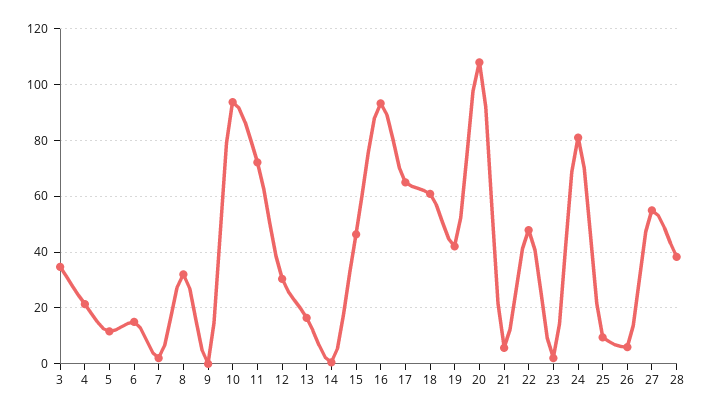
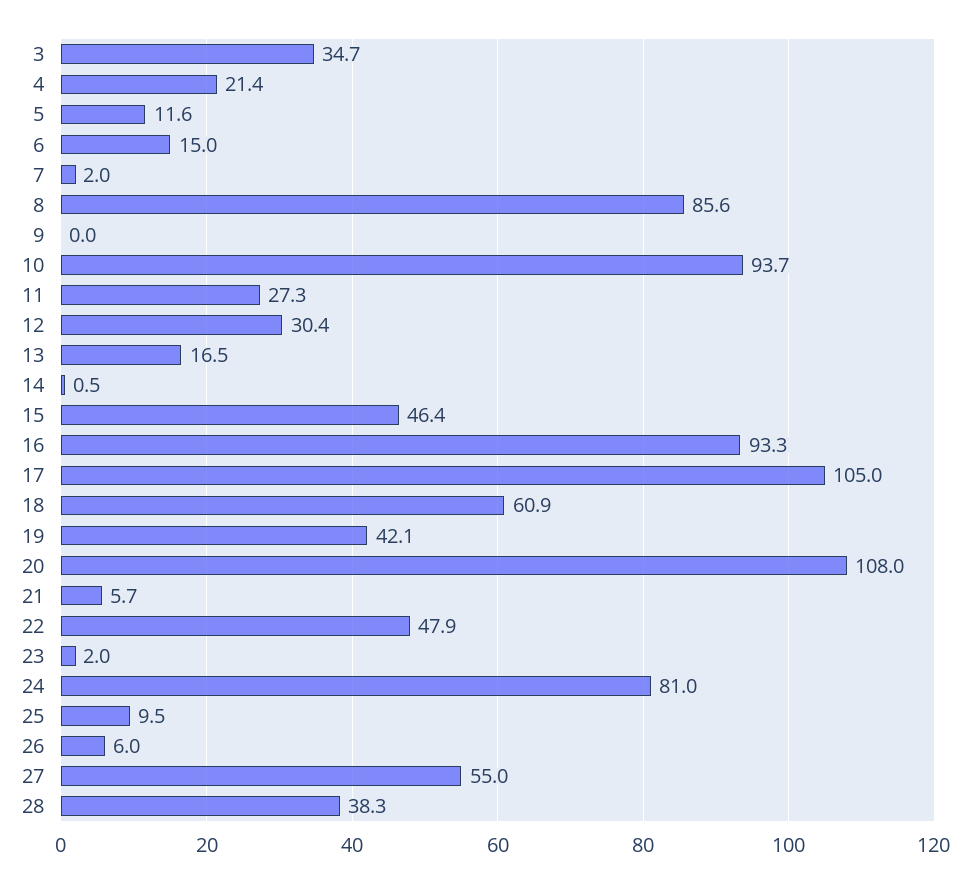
8: 32.5 -> 85.6
11: 72.5 -> 27.3
17: 65 -> 105

